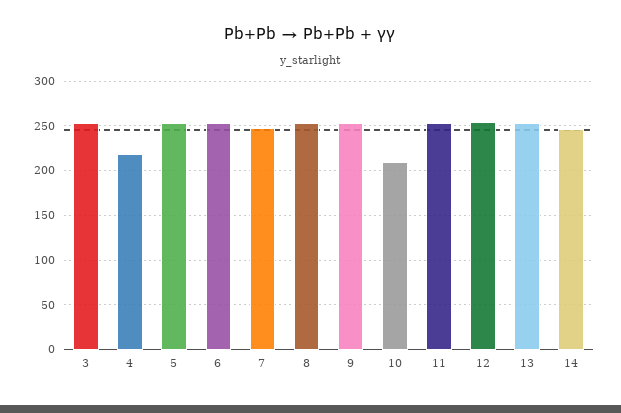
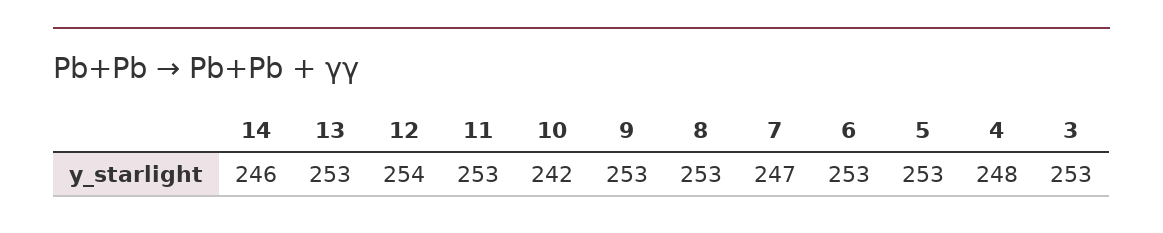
4: 220 -> 248
10: 210 -> 242

